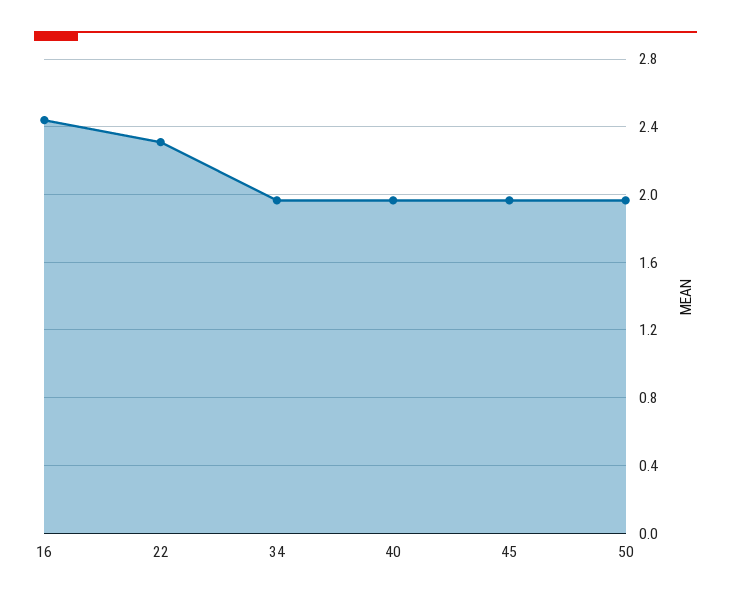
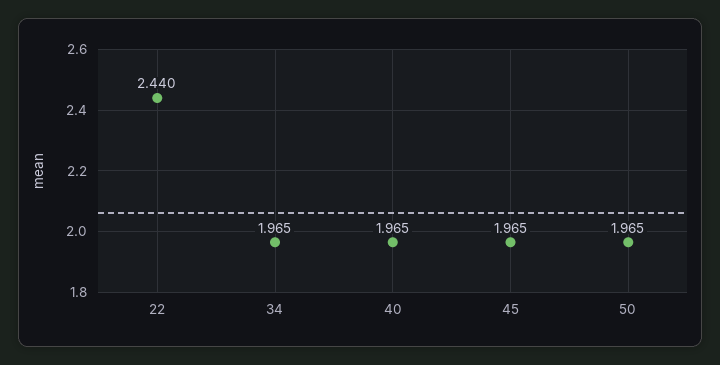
16: 2.45 -> none
22: 2.3 -> 2.44

